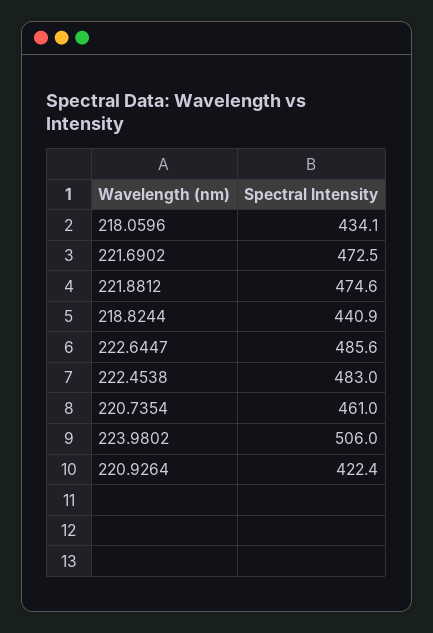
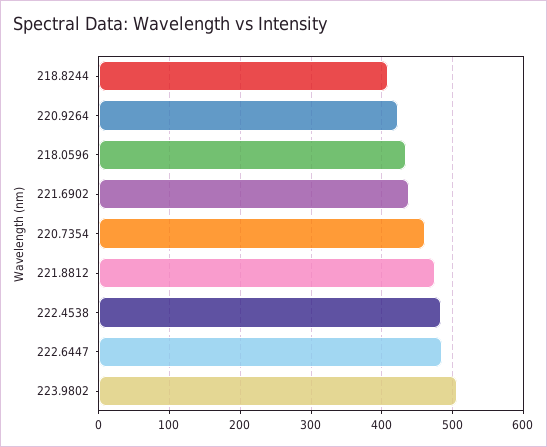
221.6902: 472.5 -> 440
218.8244: 440.9 -> 410

